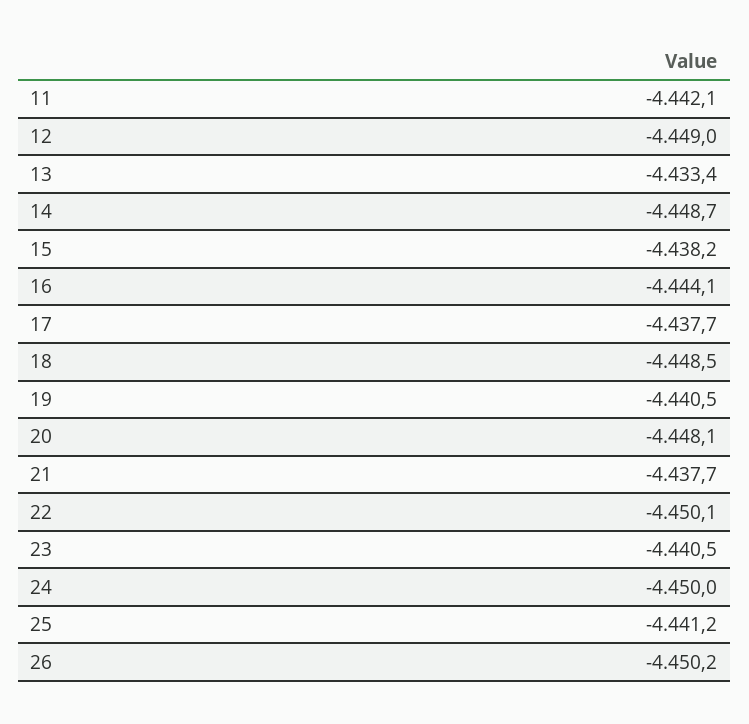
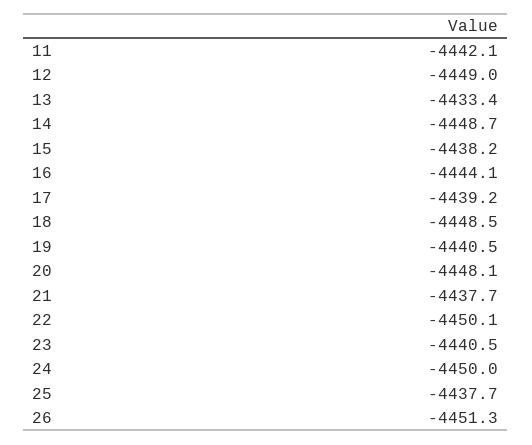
17: -4437.7 -> -4439.2
25: -4441.2 -> -4437.7
26: -4450.2 -> -4451.3

